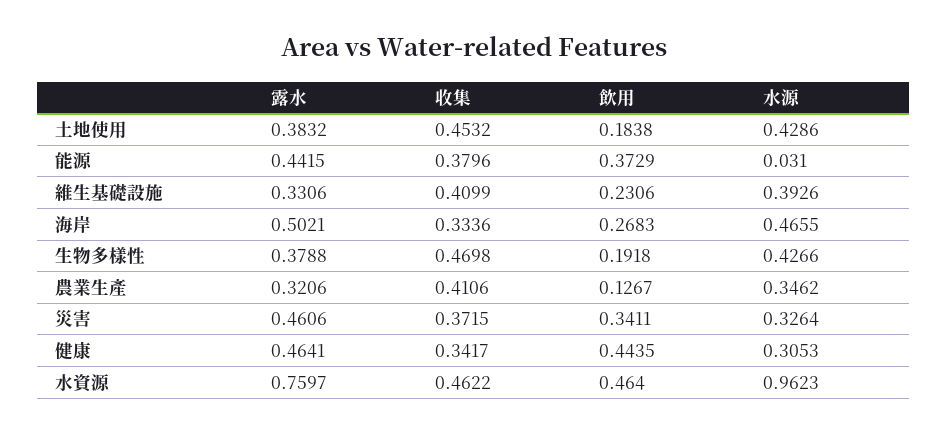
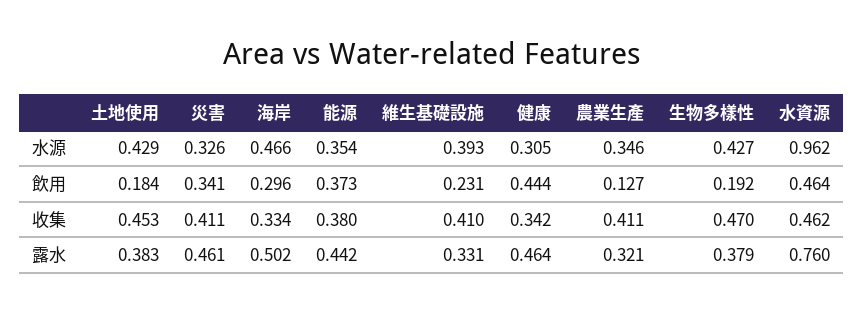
水源, 能源: 0.031 -> 0.354
飲用, 海岸: 0.2683 -> 0.296
收集, 災害: 0.3715 -> 0.411

